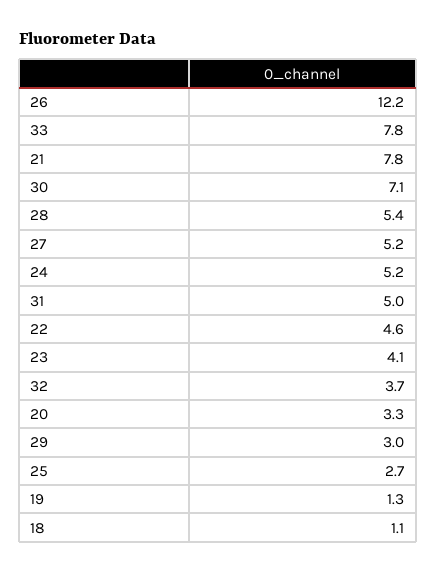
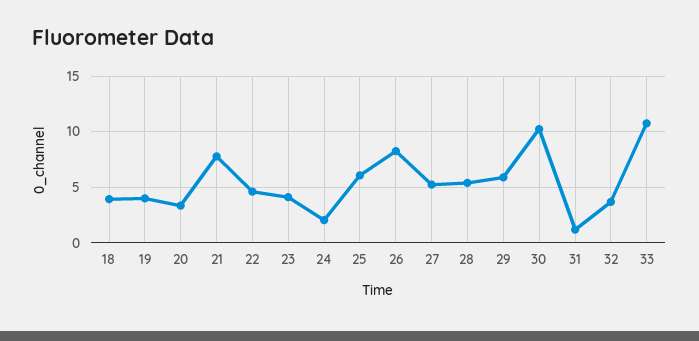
26: 12.2 -> 8
33: 7.8 -> 11
30: 7.1 -> 10
24: 5.2 -> 2
31: 5 -> 1
29: 3 -> 6
25: 2.7 -> 6
19: 1.3 -> 4
18: 1.1 -> 4

